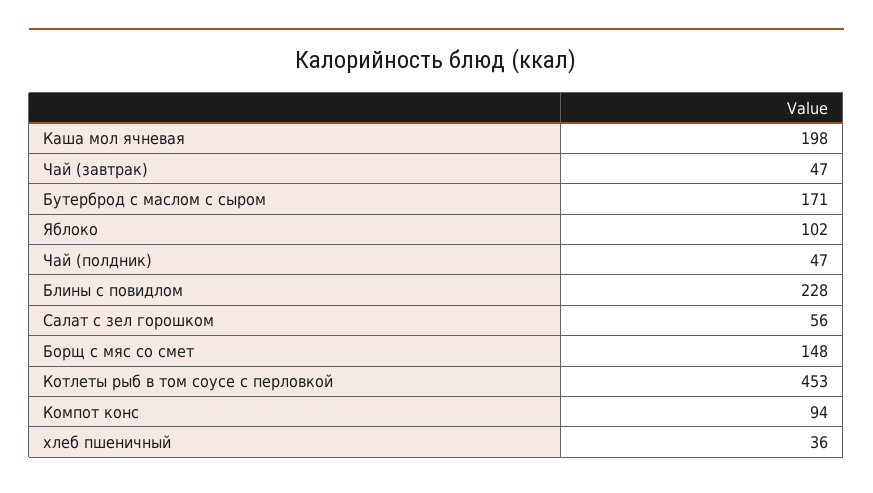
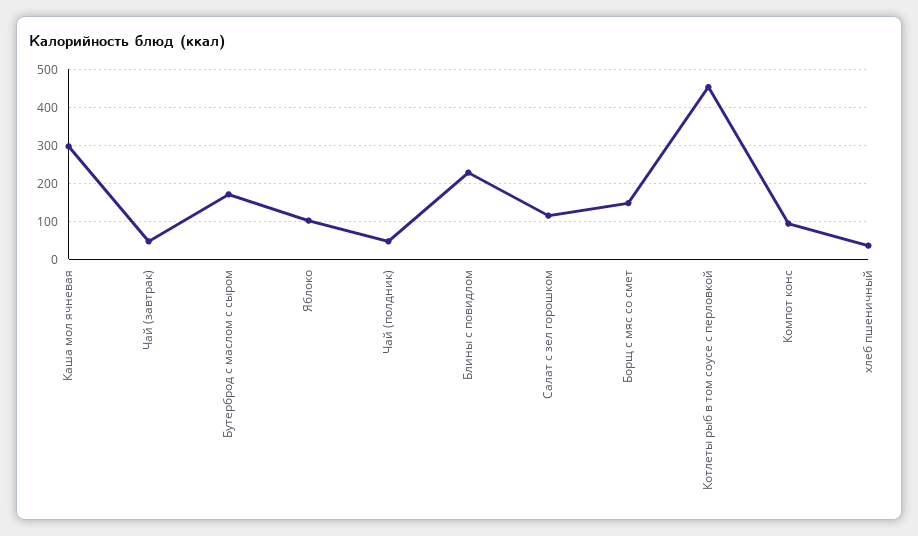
Каша мол ячневая: 198 -> 300
Салат с зел горошком: 56 -> 120

